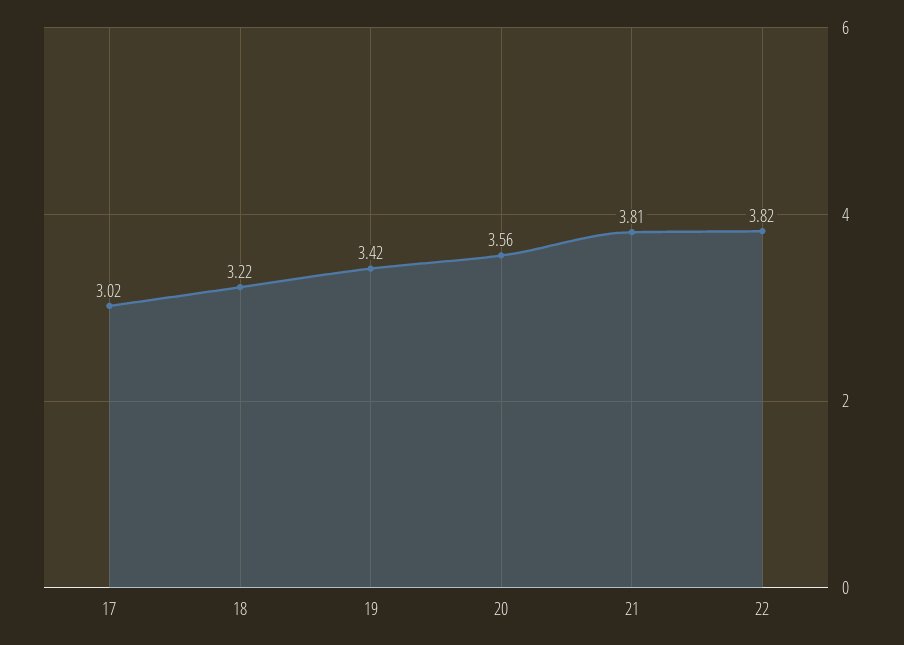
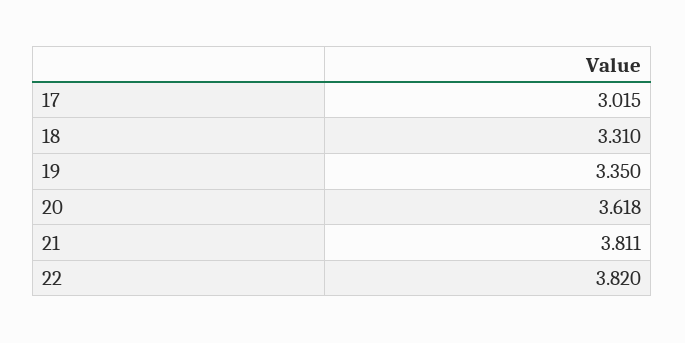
18: 3.22 -> 3.31
19: 3.42 -> 3.35
20: 3.56 -> 3.618

